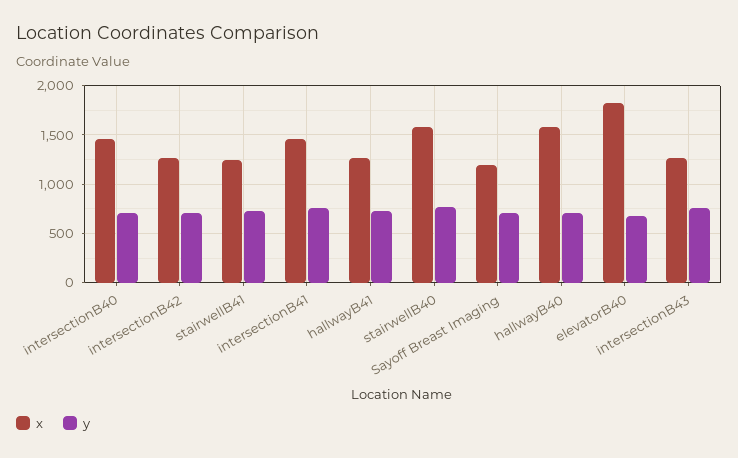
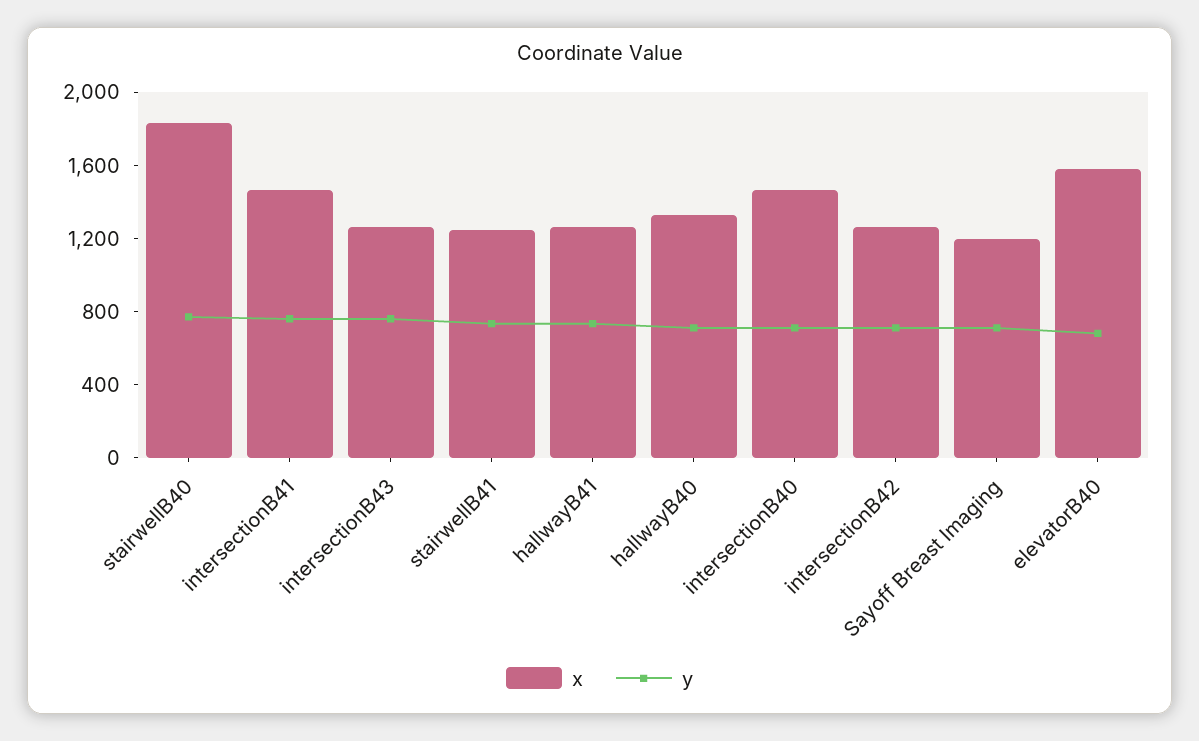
x, stairwellB40: 1600 -> 1800
x, hallwayB40: 1600 -> 1300
x, elevatorB40: 1800 -> 1600

